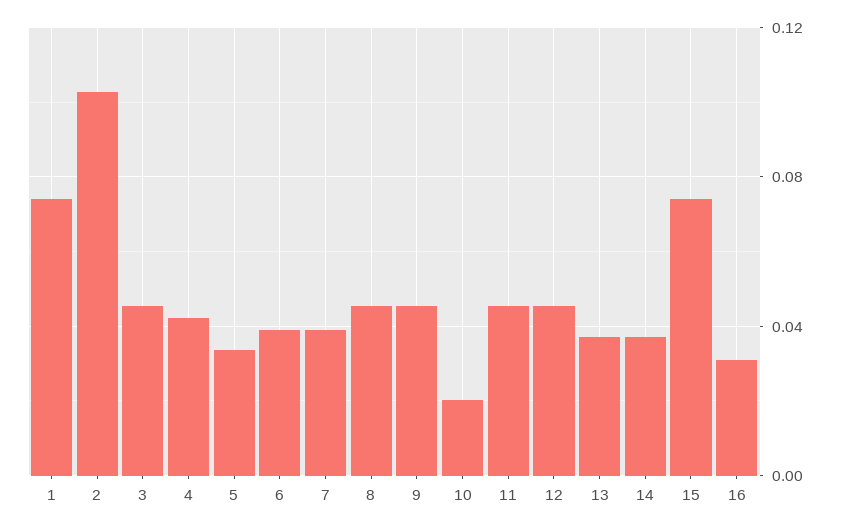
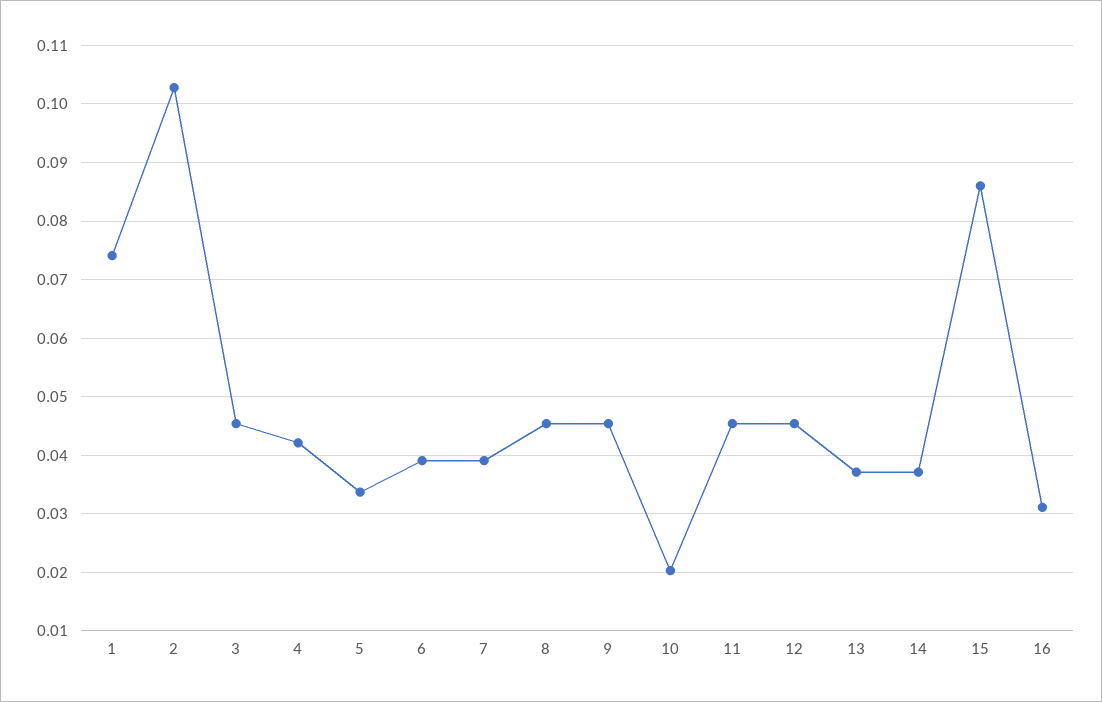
15: 0.075 -> 0.086

